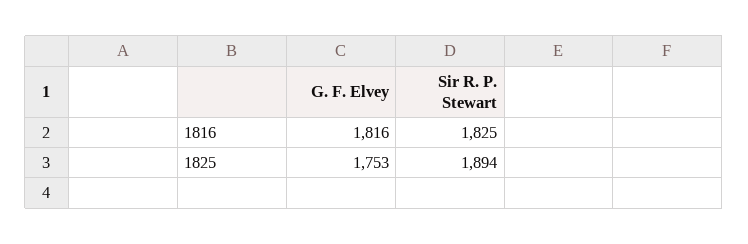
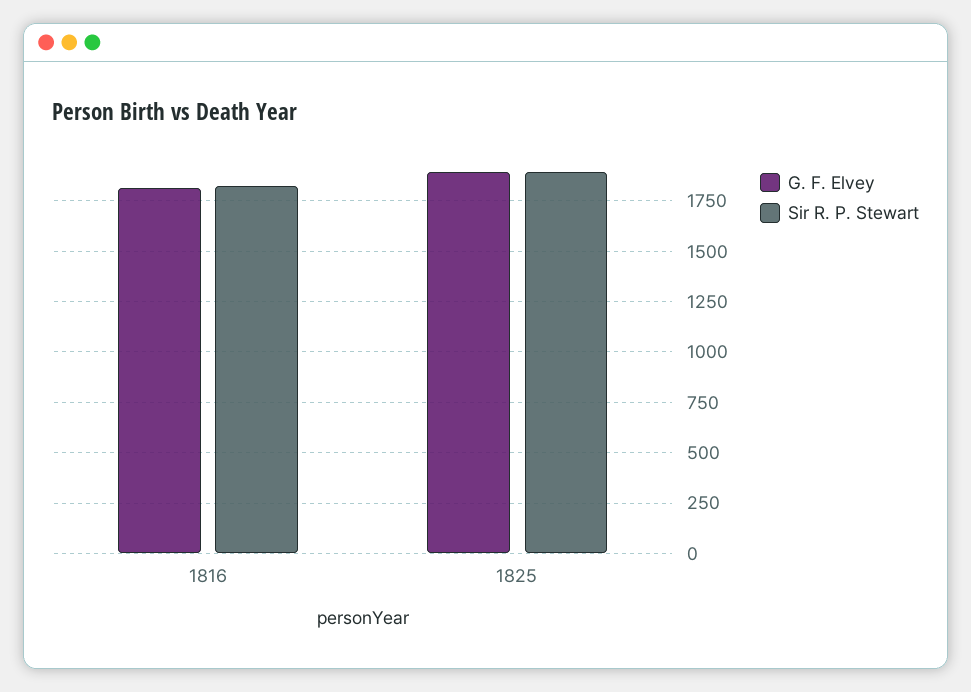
G. F. Elvey, 1825: 1753 -> 1900

